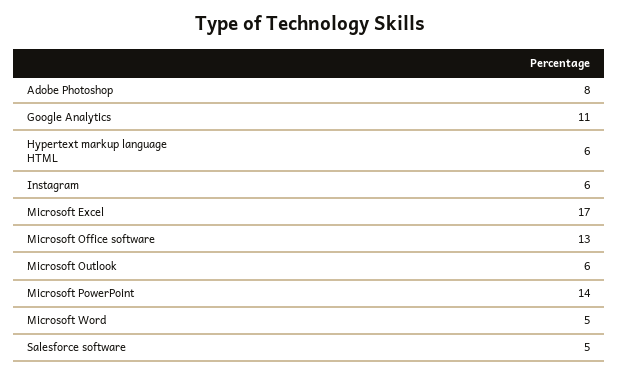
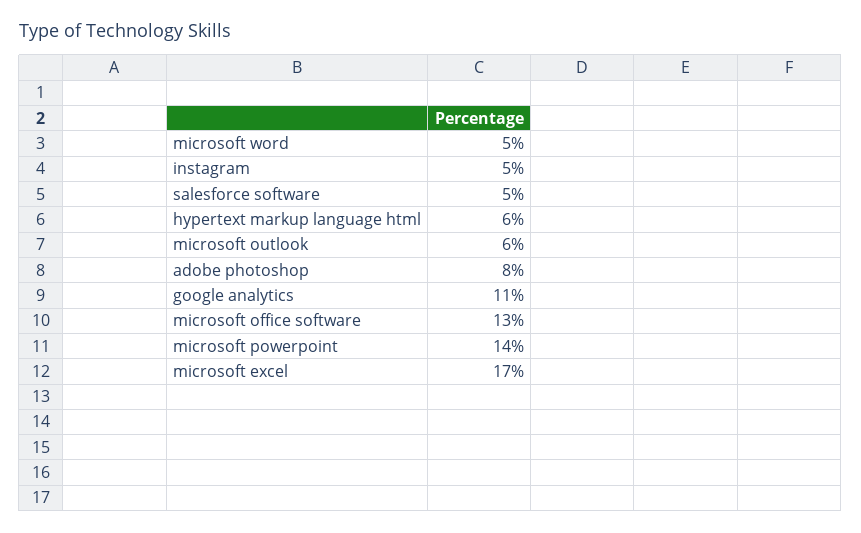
Instagram: 6 -> 5

